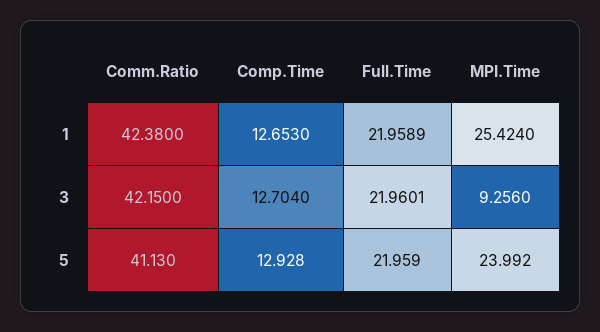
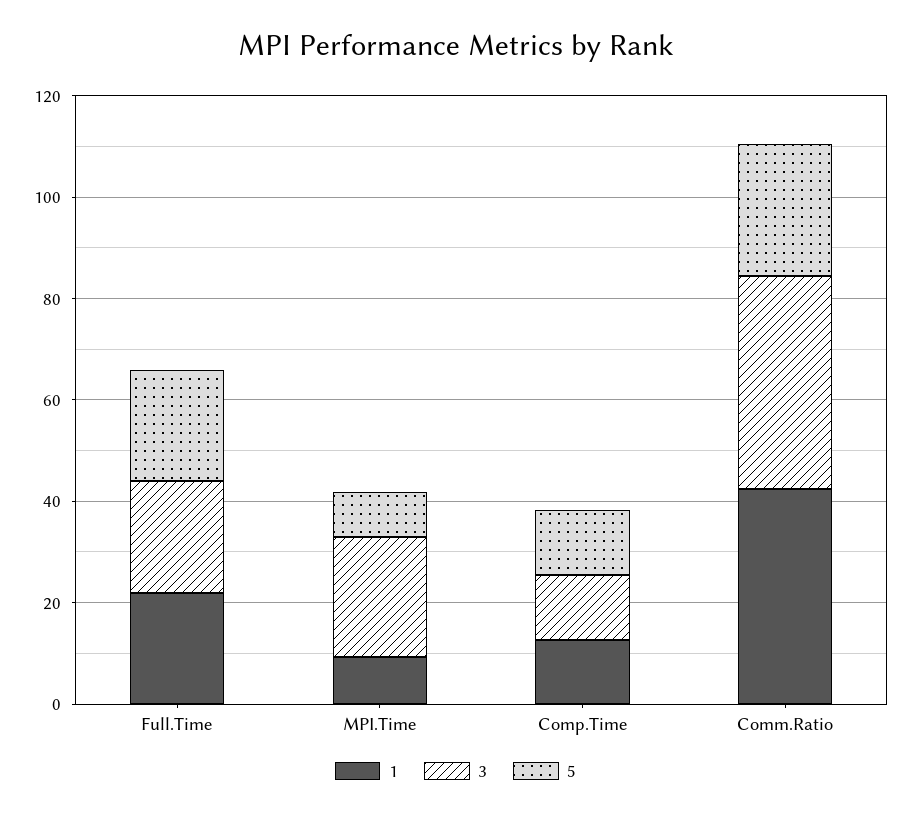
1, MPI.Time: 25.424 -> 10
3, MPI.Time: 9.256 -> 25
5, Comm.Ratio: 41.13 -> 25
5, MPI.Time: 23.992 -> 10

